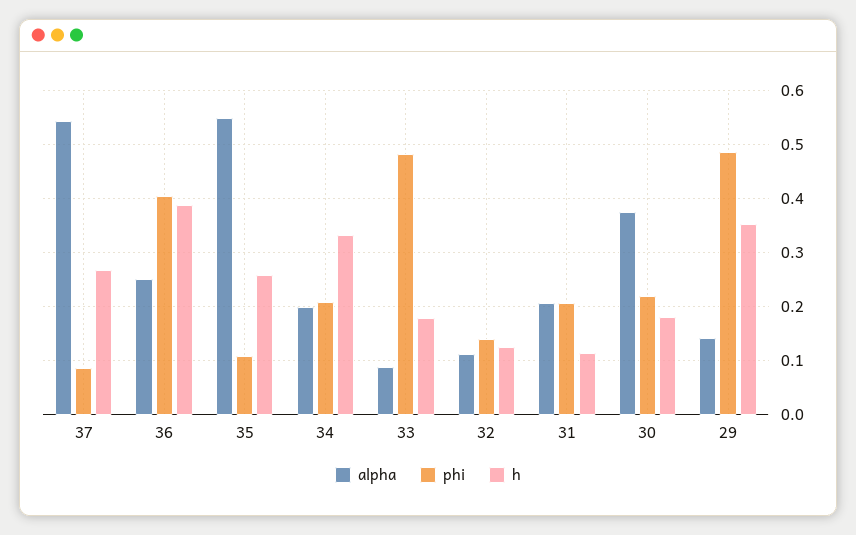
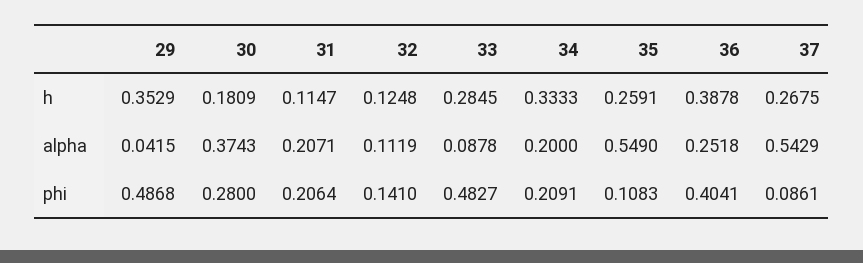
h, 33: 0.18 -> 0.2845
phi, 30: 0.22 -> 0.28
alpha, 29: 0.14 -> 0.0415

